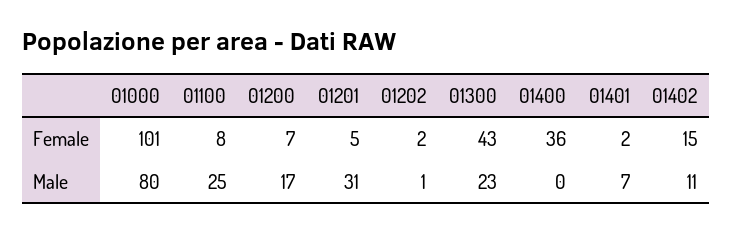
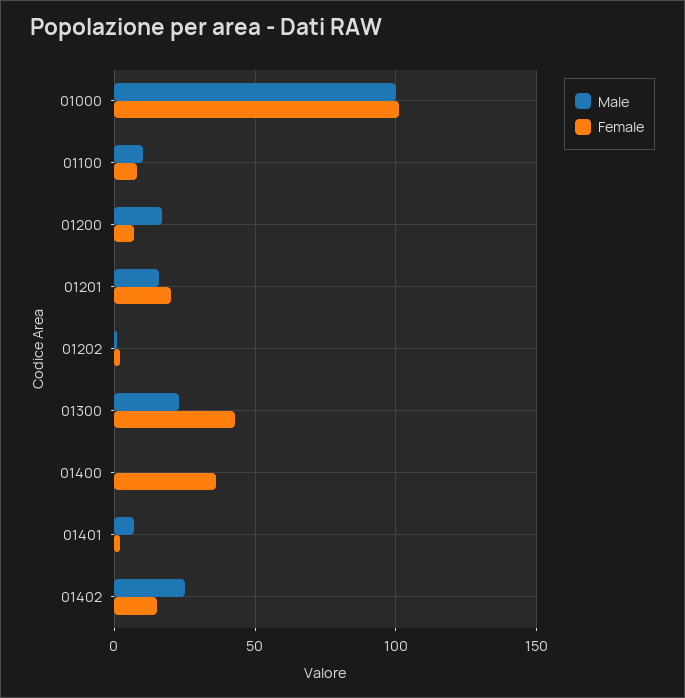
Female, 01201: 5 -> 20
Male, 01000: 80 -> 100
Male, 01100: 25 -> 10
Male, 01201: 31 -> 15
Male, 01402: 11 -> 25

